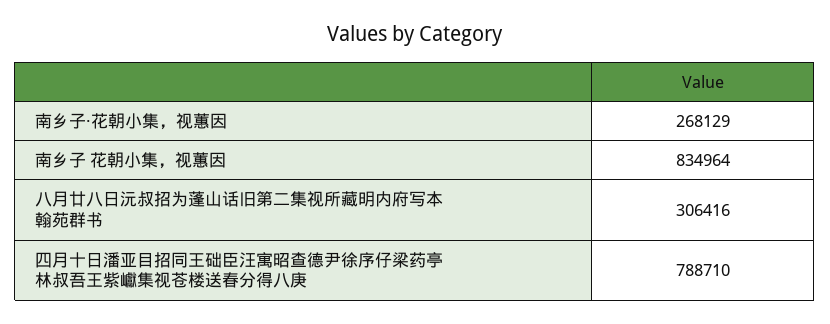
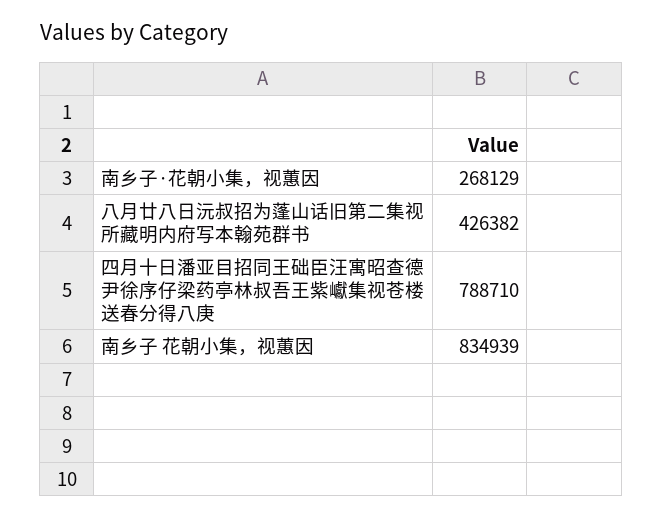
南乡子 花朝小集，视蕙因: 834964 -> 834939
八月廿八日沅叔招为蓬山话旧第二集视所藏明内府写本翰苑群书: 306416 -> 426382

